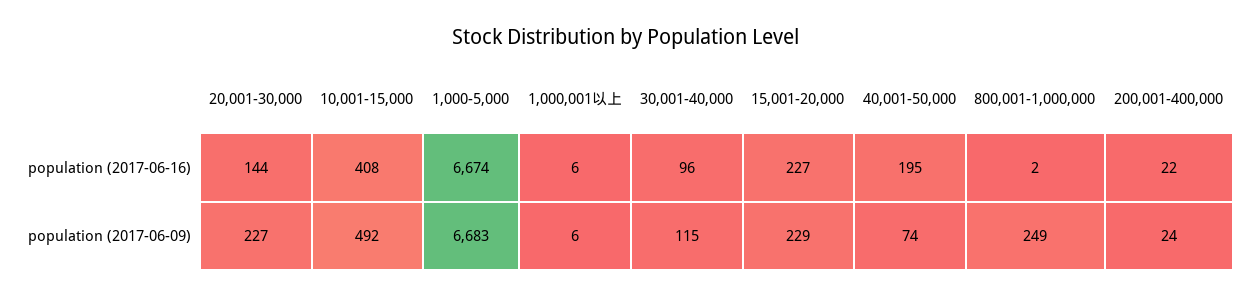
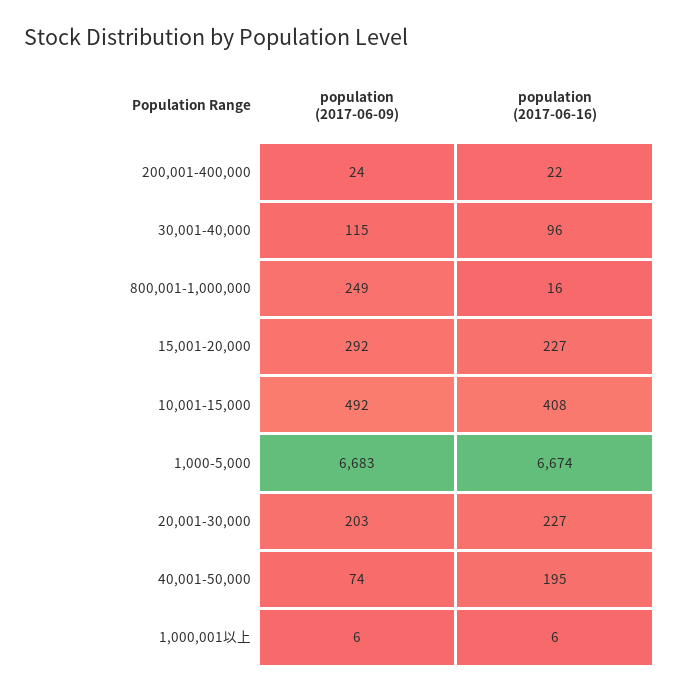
20,001-30,000, population (2017-06-16): 144 -> 227
800,001-1,000,000, population (2017-06-16): 2 -> 16
20,001-30,000, population (2017-06-09): 227 -> 203
15,001-20,000, population (2017-06-09): 229 -> 292

